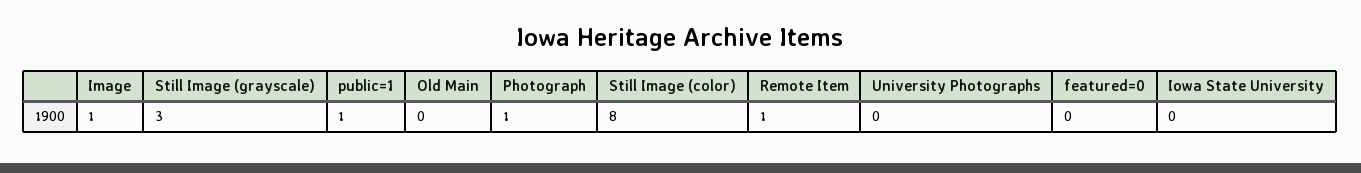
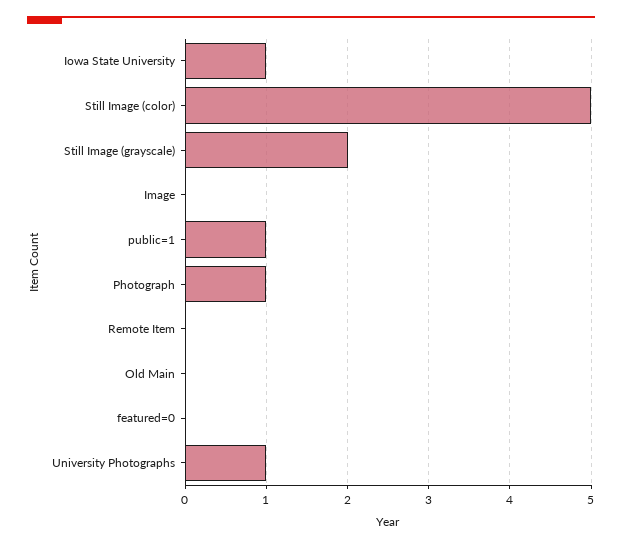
Image: 1 -> 0
Still Image (grayscale): 3 -> 2
Still Image (color): 8 -> 5
Remote Item: 1 -> 0
University Photographs: 0 -> 1
Iowa State University: 0 -> 1

